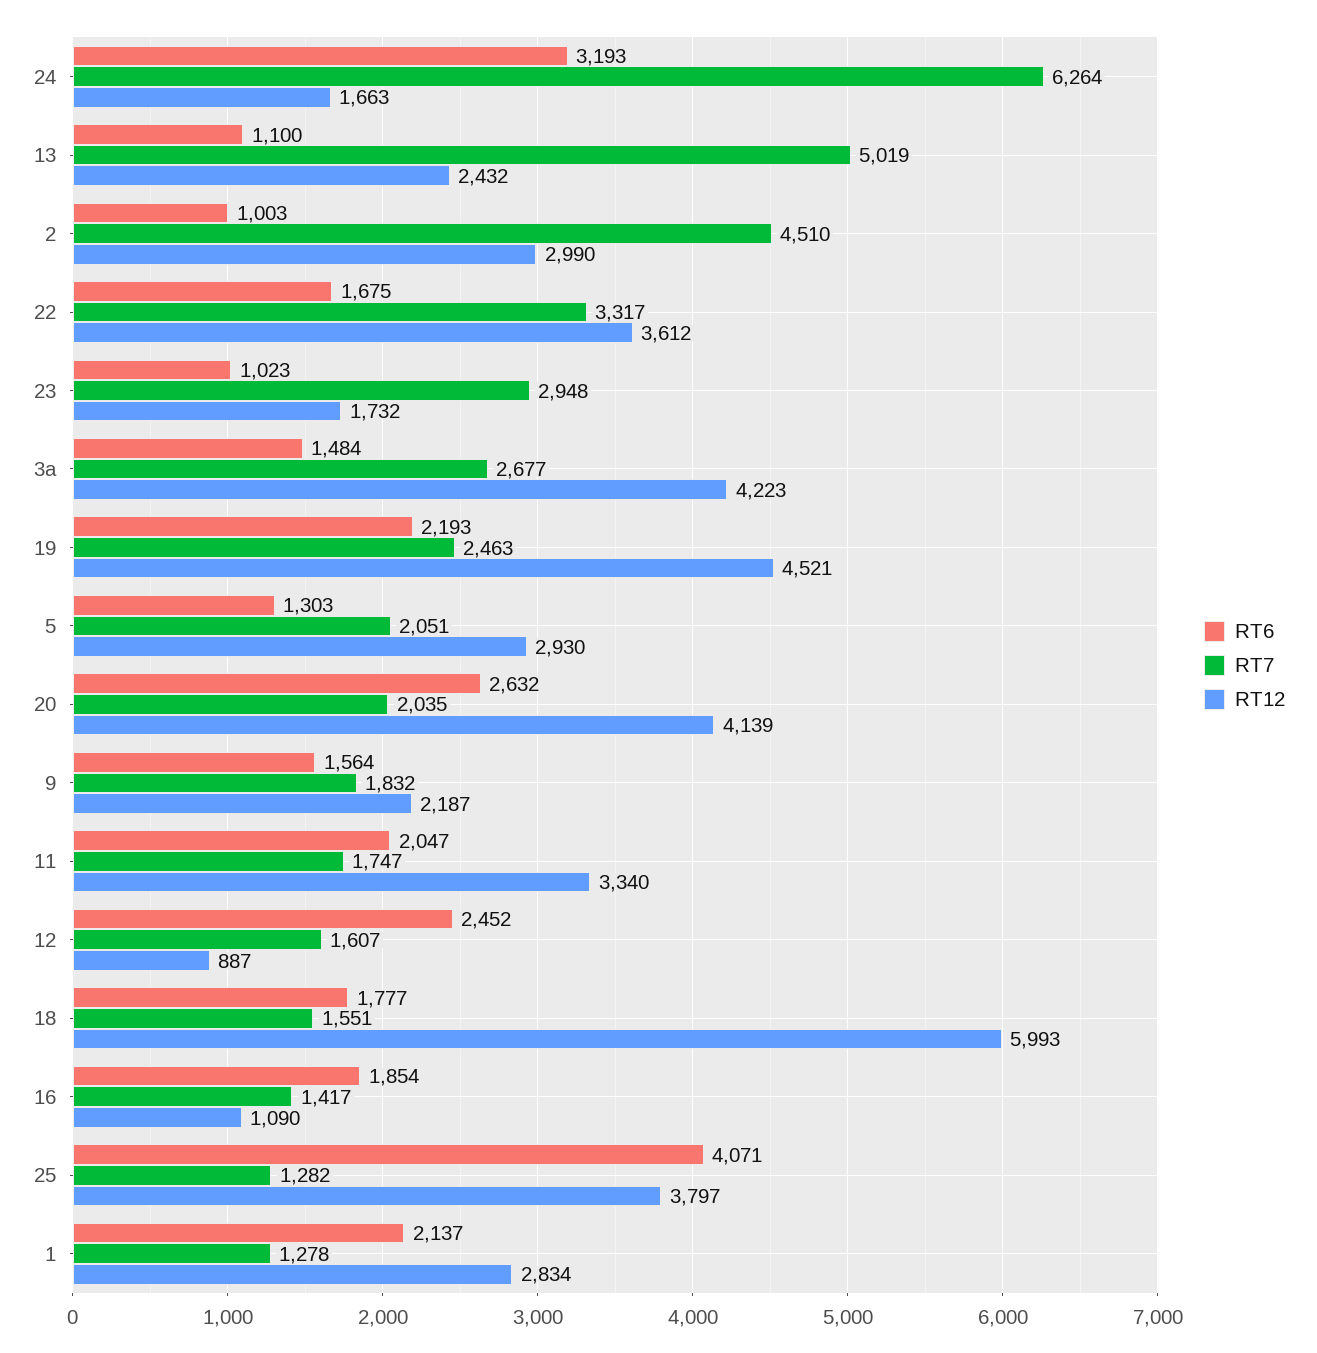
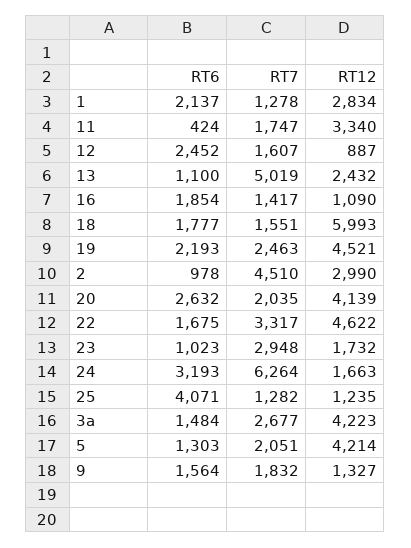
RT6, 2: 1003 -> 978
RT12, 22: 3612 -> 4622
RT12, 5: 2930 -> 4214
RT12, 9: 2187 -> 1327
RT6, 11: 2047 -> 424
RT12, 25: 3797 -> 1235

